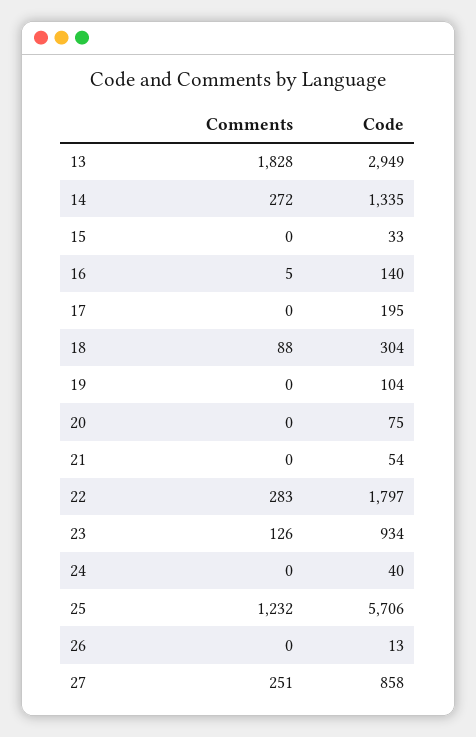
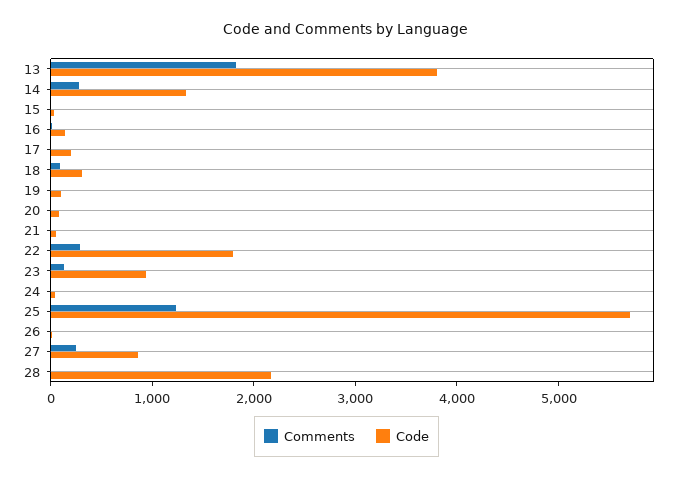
Code, 13: 2949 -> 3800
Comments, 28: none -> 0
Code, 28: none -> 2200

